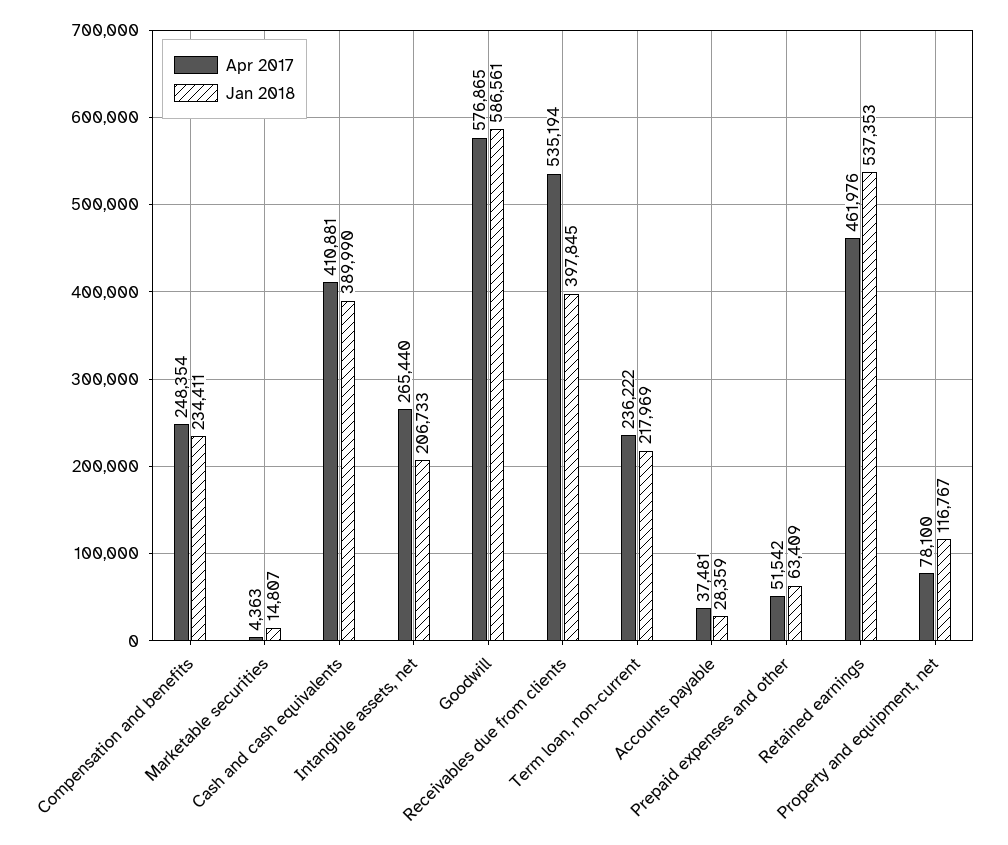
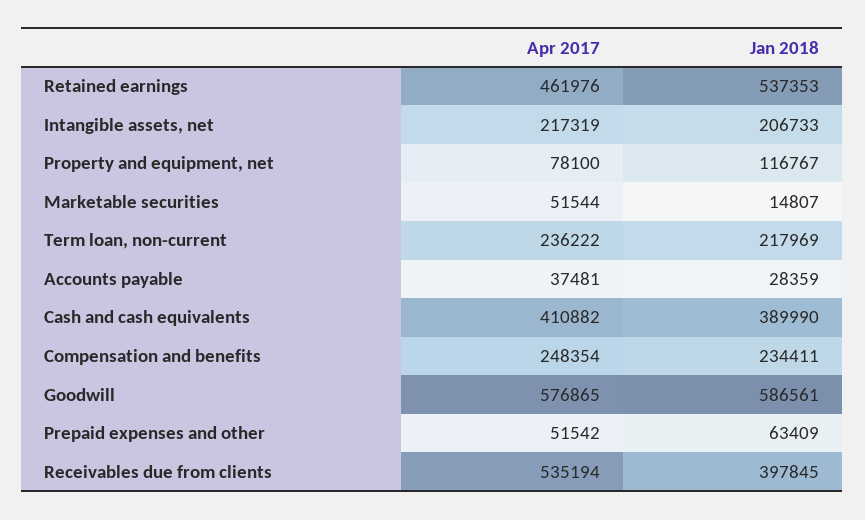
Apr 2017, Marketable securities: 4363 -> 51544
Apr 2017, Cash and cash equivalents: 410881 -> 410882
Apr 2017, Intangible assets, net: 265440 -> 217319

